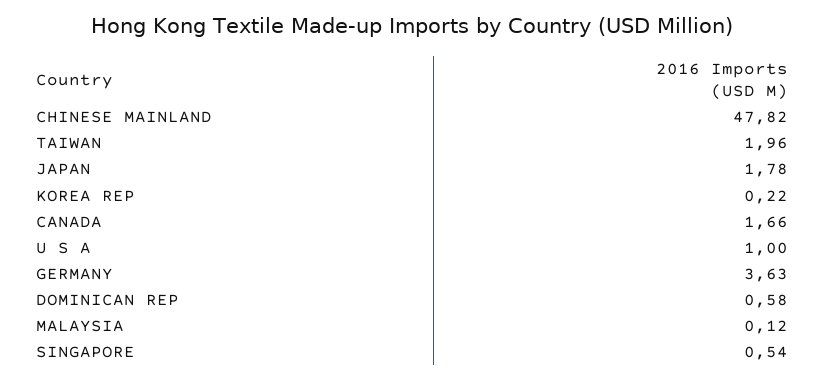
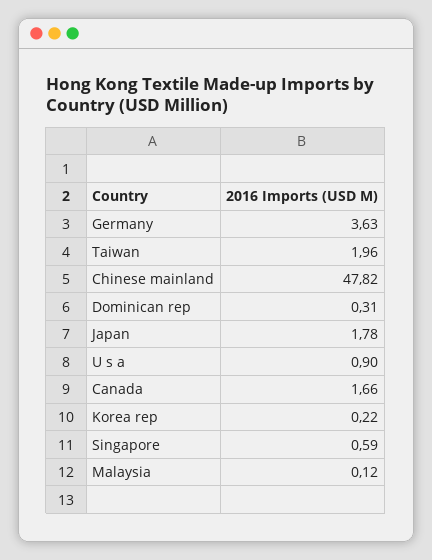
U S A: 1 -> 0.9
DOMINICAN REP: 0.58 -> 0.31
SINGAPORE: 0.54 -> 0.59

